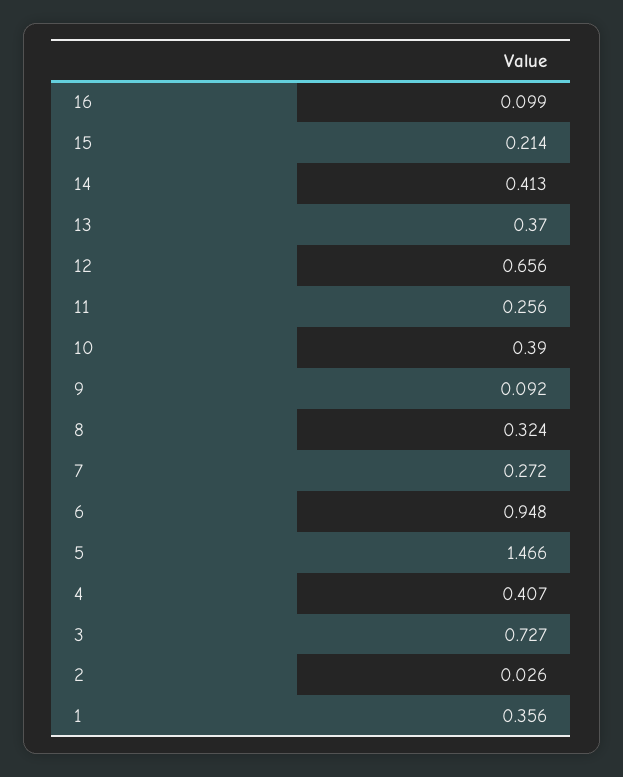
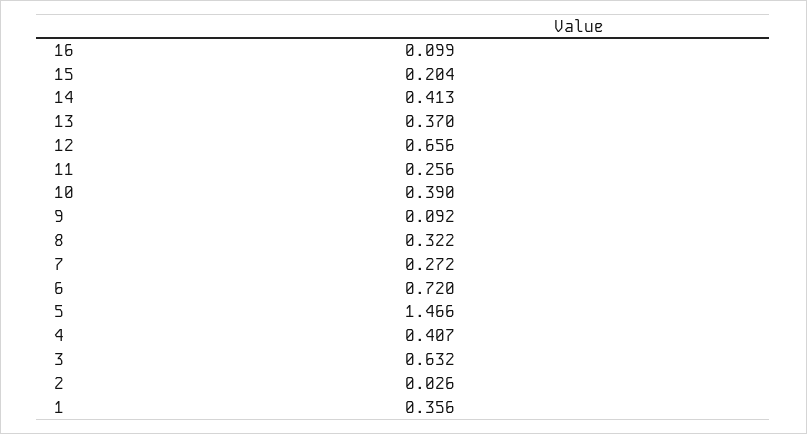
15: 0.214 -> 0.204
8: 0.324 -> 0.322
6: 0.948 -> 0.72
3: 0.727 -> 0.632

